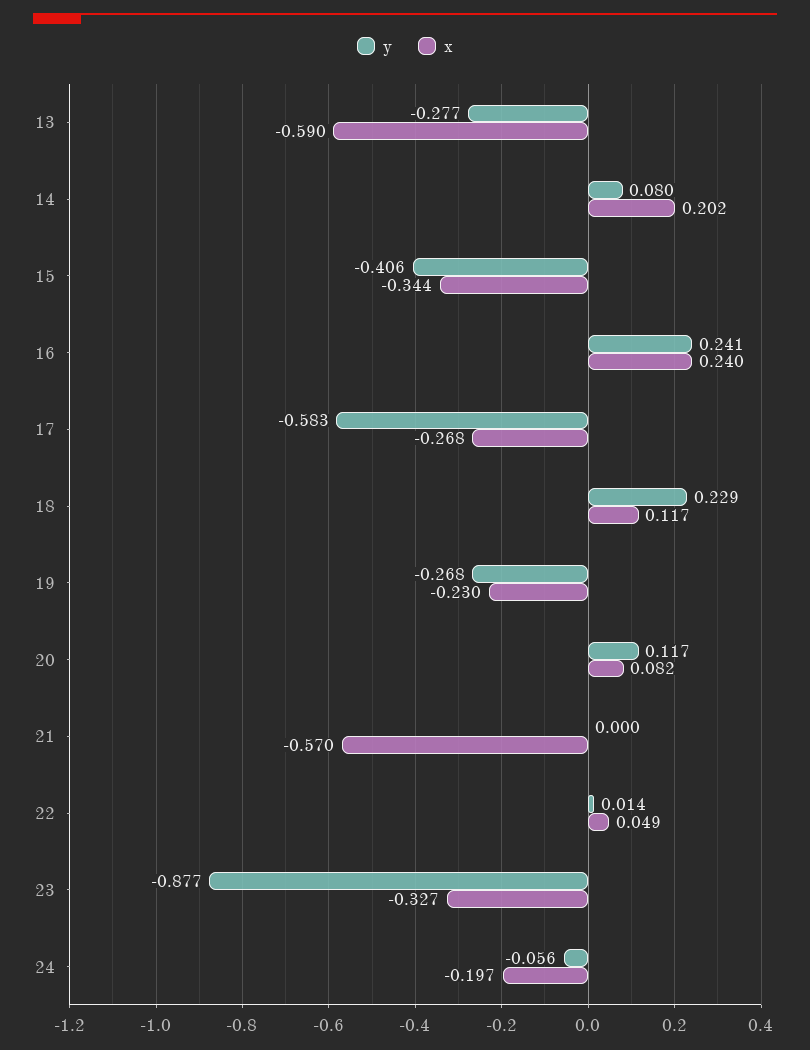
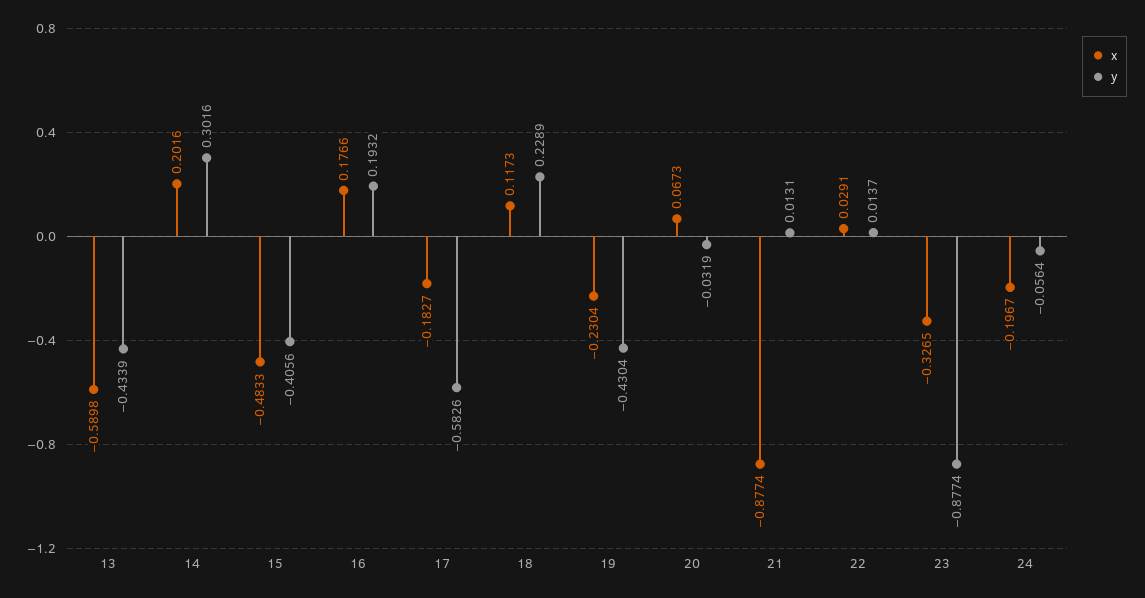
y, 13: -0.277 -> -0.4339
y, 14: 0.08 -> 0.3016
x, 15: -0.344 -> -0.4833
y, 16: 0.241 -> 0.1932
x, 16: 0.24 -> 0.1766
x, 17: -0.268 -> -0.1827
y, 19: -0.268 -> -0.4304
y, 20: 0.117 -> -0.0319
x, 20: 0.082 -> 0.0673
y, 21: 0 -> 0.0131
x, 21: -0.57 -> -0.8774
x, 22: 0.049 -> 0.0291

